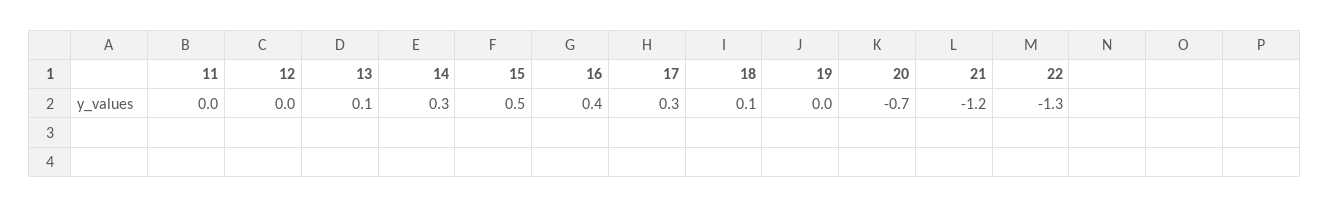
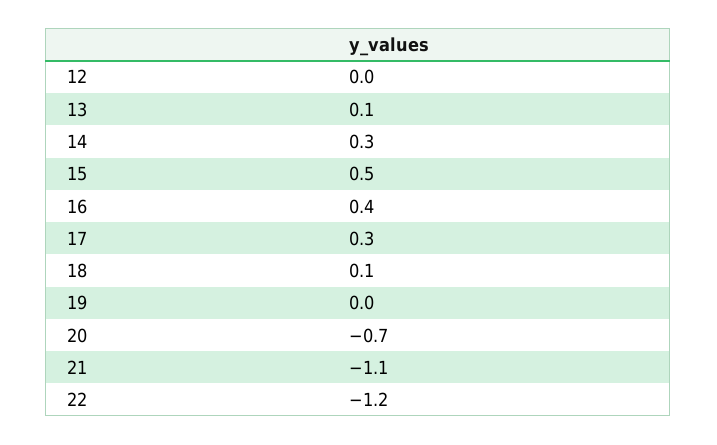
11: 0 -> none
21: -1.2 -> -1.1
22: -1.3 -> -1.2

